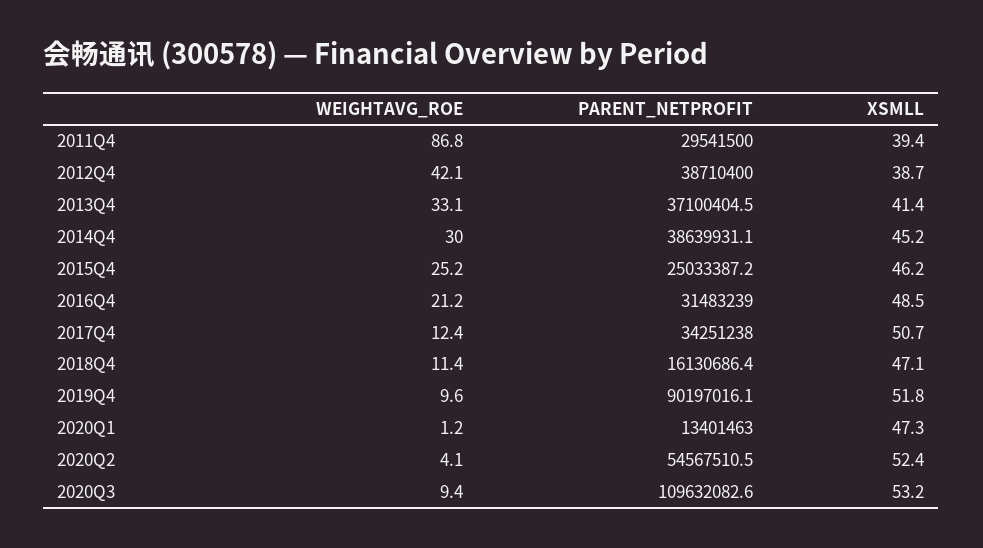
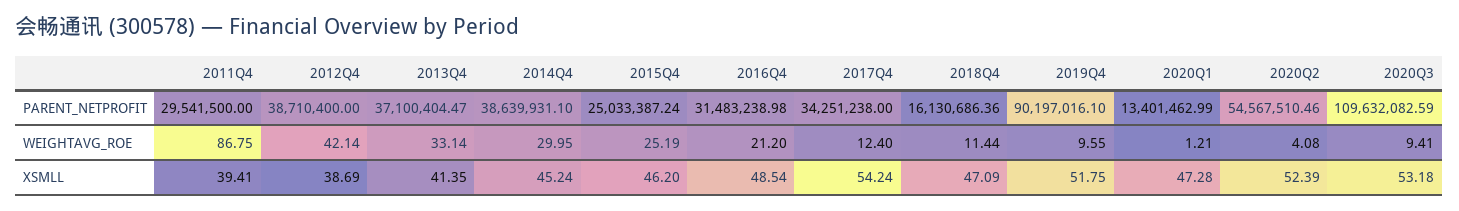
XSMLL, 2017Q4: 50.7 -> 54.24

